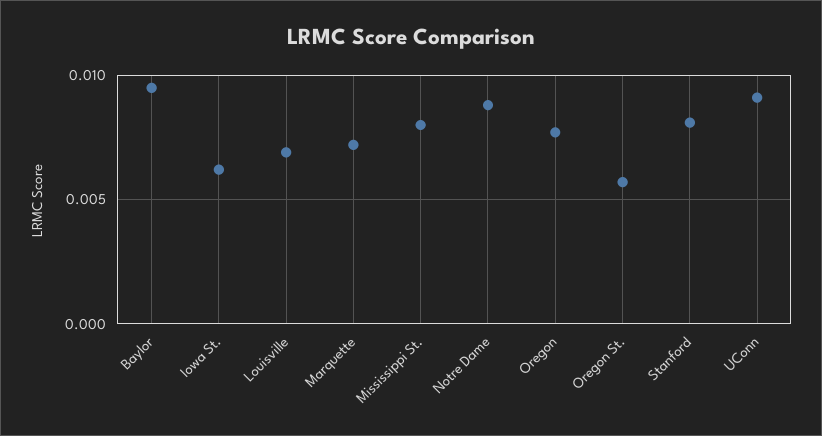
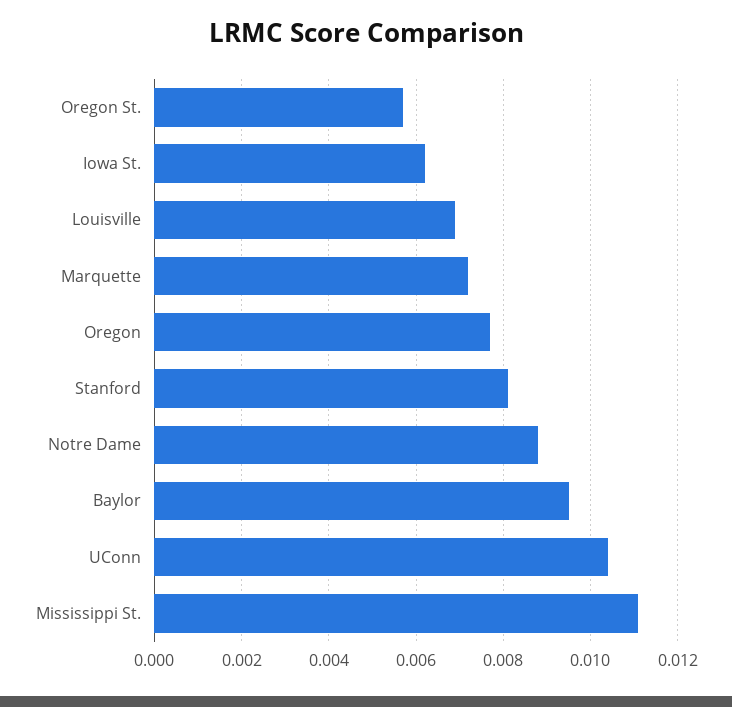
Mississippi St.: 0.008 -> 0.011
UConn: 0.009 -> 0.0105

